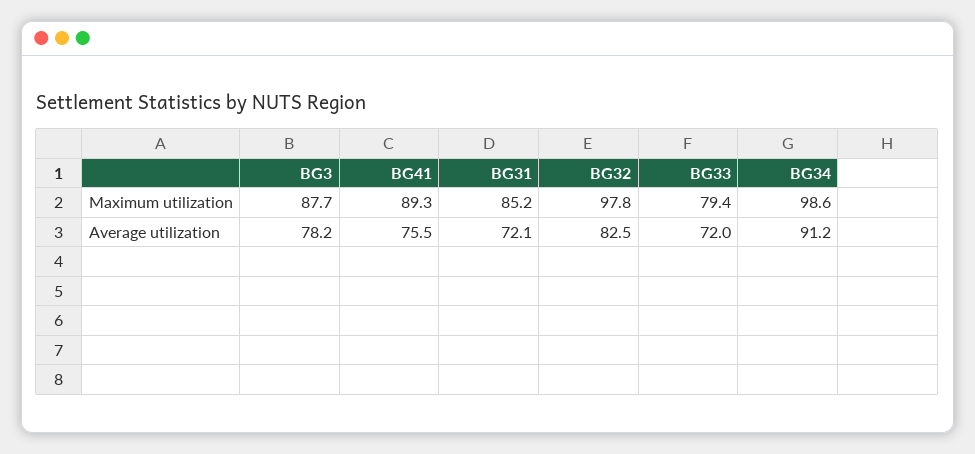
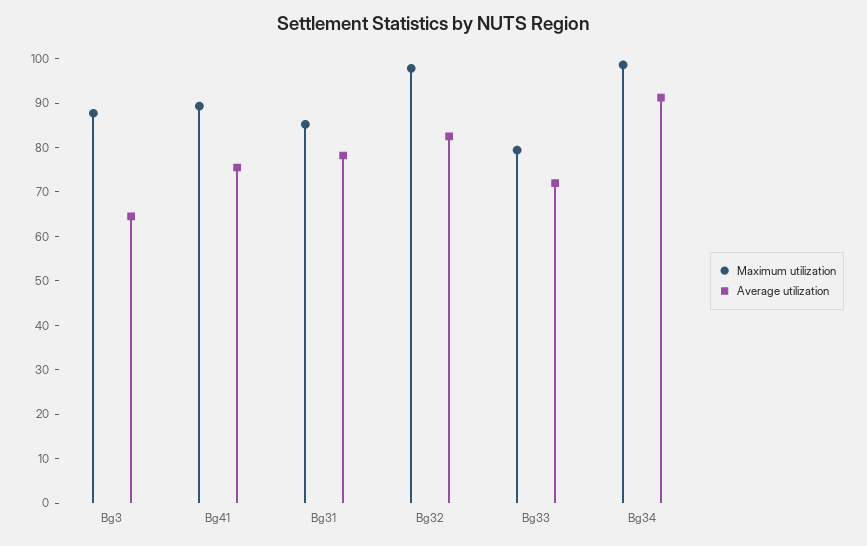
Average utilization, BG3: 78.2 -> 64
Average utilization, BG31: 72.1 -> 78

